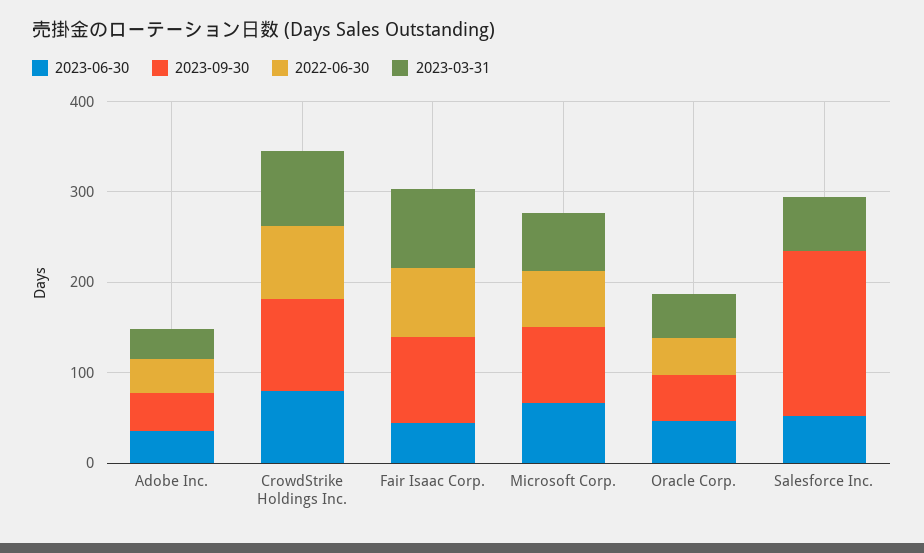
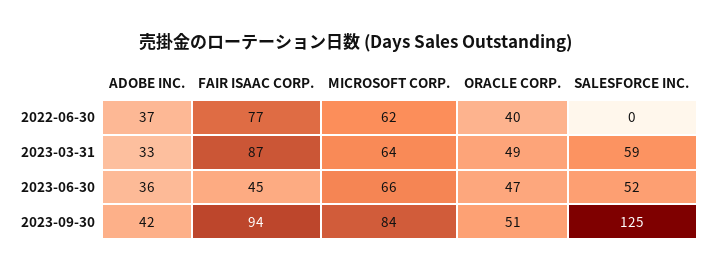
2023-06-30, CrowdStrike Holdings Inc.: 80 -> none
2023-09-30, CrowdStrike Holdings Inc.: 100 -> none
2022-06-30, CrowdStrike Holdings Inc.: 80 -> none
2023-03-31, CrowdStrike Holdings Inc.: 80 -> none
2023-09-30, Salesforce Inc.: 180 -> 125

